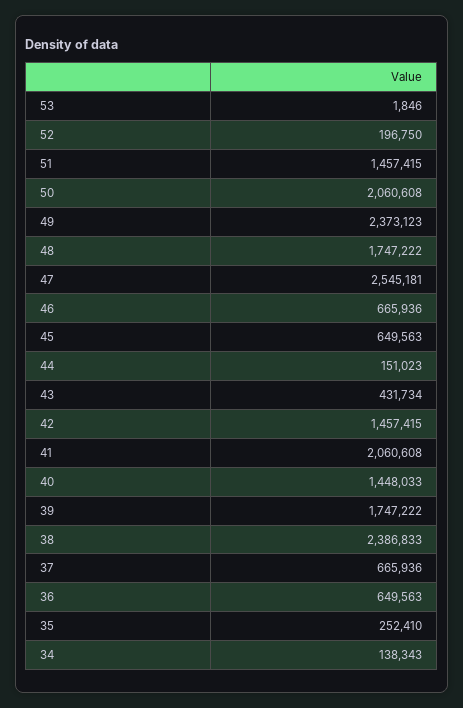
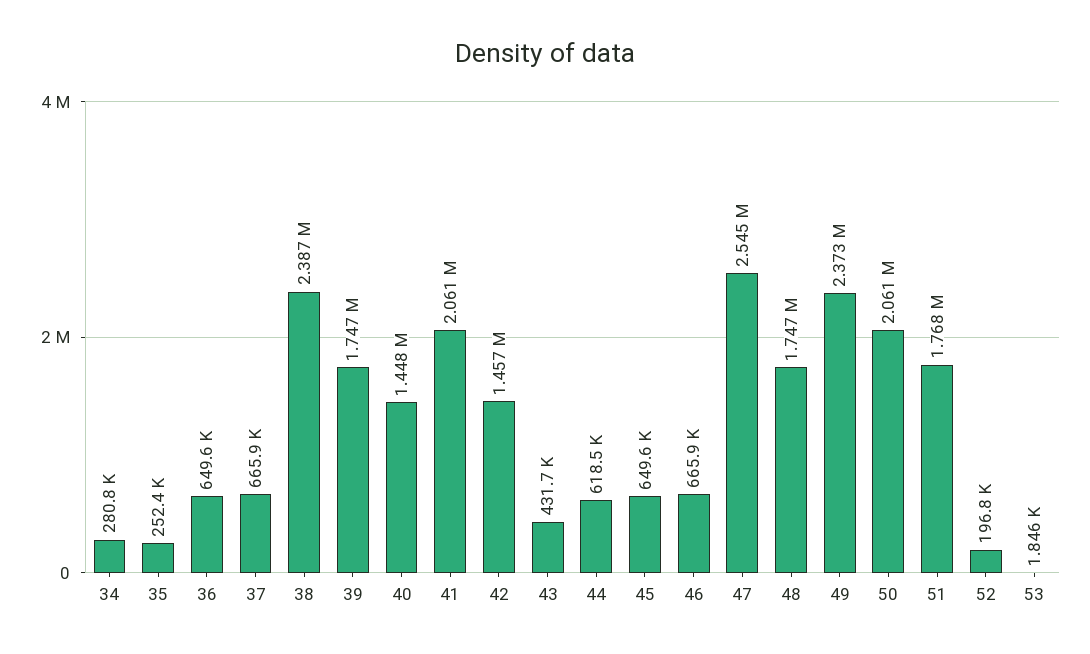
51: 1457415 -> 1768000
44: 151023 -> 618500
34: 138343 -> 280800

